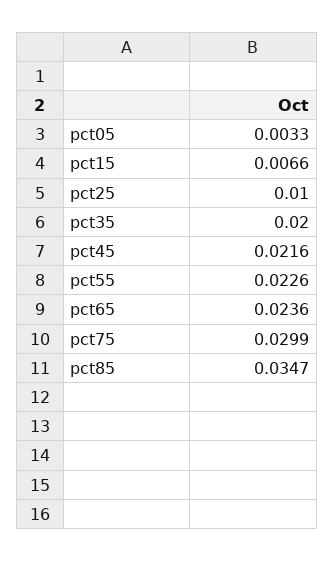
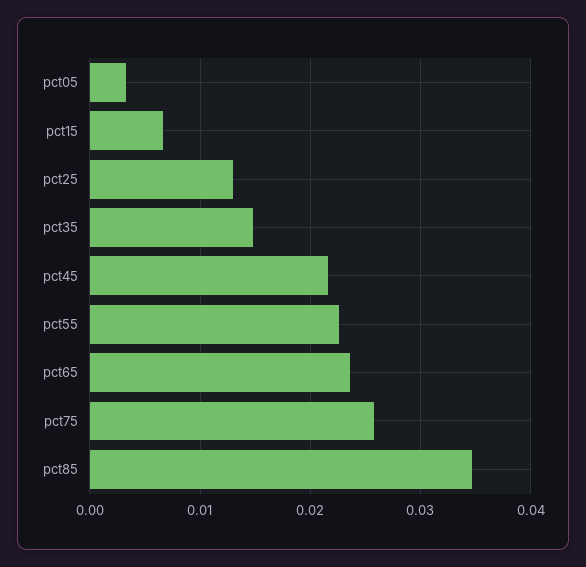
pct25: 0.01 -> 0.013
pct35: 0.02 -> 0.015
pct75: 0.0299 -> 0.026

